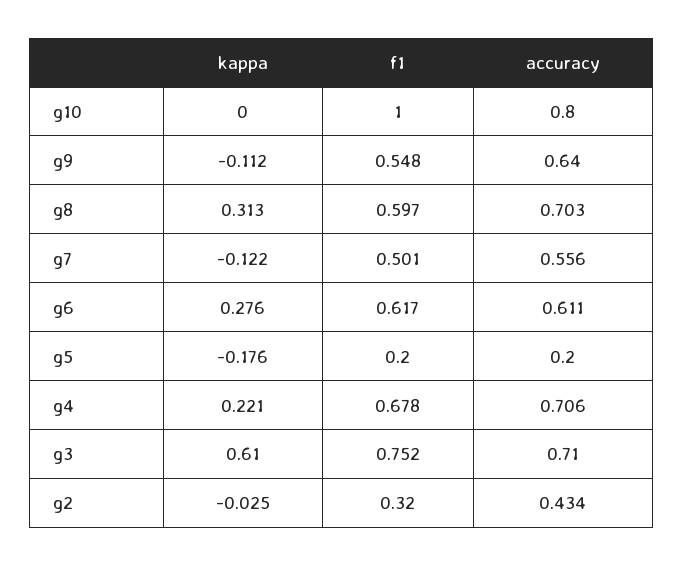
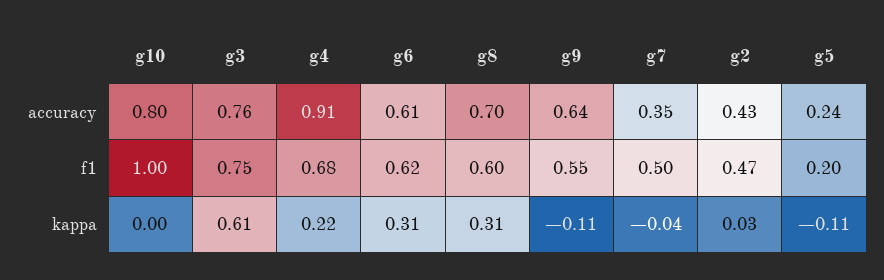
kappa, g7: -0.122 -> -0.04
accuracy, g7: 0.556 -> 0.35
kappa, g6: 0.276 -> 0.31
kappa, g5: -0.176 -> -0.11
accuracy, g5: 0.2 -> 0.24
accuracy, g4: 0.706 -> 0.91
accuracy, g3: 0.71 -> 0.76
kappa, g2: -0.025 -> 0.03
f1, g2: 0.32 -> 0.47

